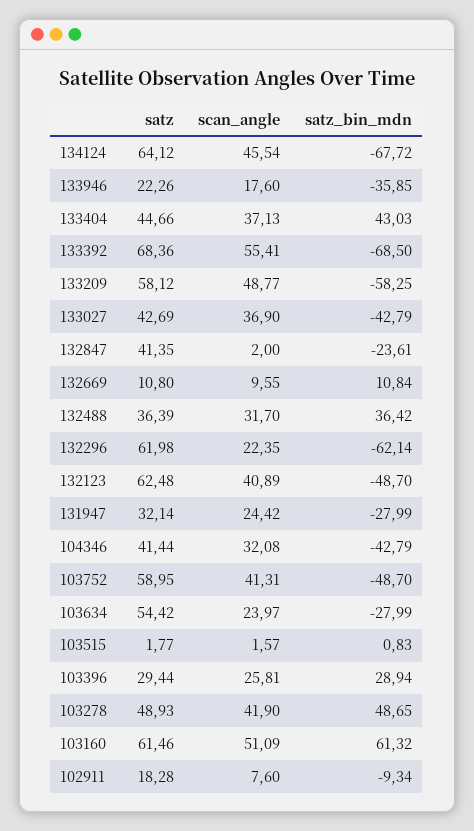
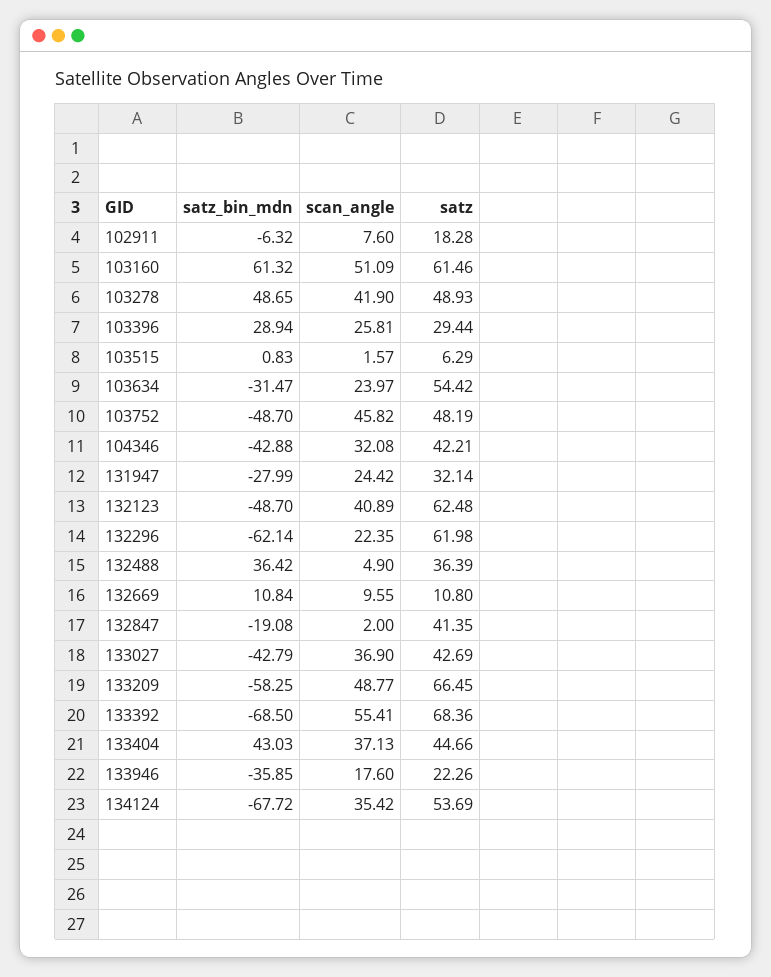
satz, 134124: 64.12 -> 53.69
scan_angle, 134124: 45.54 -> 35.42
satz, 133209: 58.12 -> 66.45
satz_bin_mdn, 132847: -23.61 -> -19.08
scan_angle, 132488: 31.7 -> 4.9
satz, 104346: 41.44 -> 42.21
satz_bin_mdn, 104346: -42.79 -> -42.88
satz, 103752: 58.95 -> 48.19
scan_angle, 103752: 41.31 -> 45.82
satz_bin_mdn, 103634: -27.99 -> -31.47
satz, 103515: 1.77 -> 6.29
satz_bin_mdn, 102911: -9.34 -> -6.32

